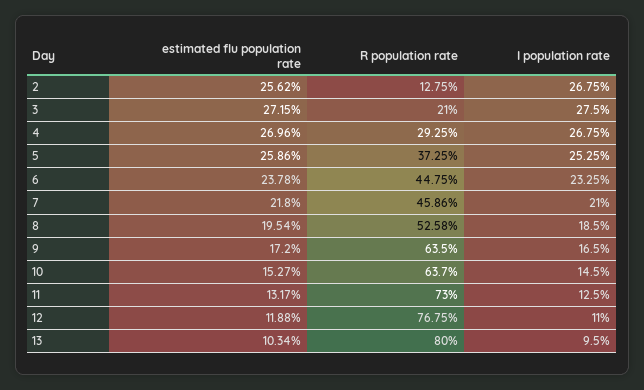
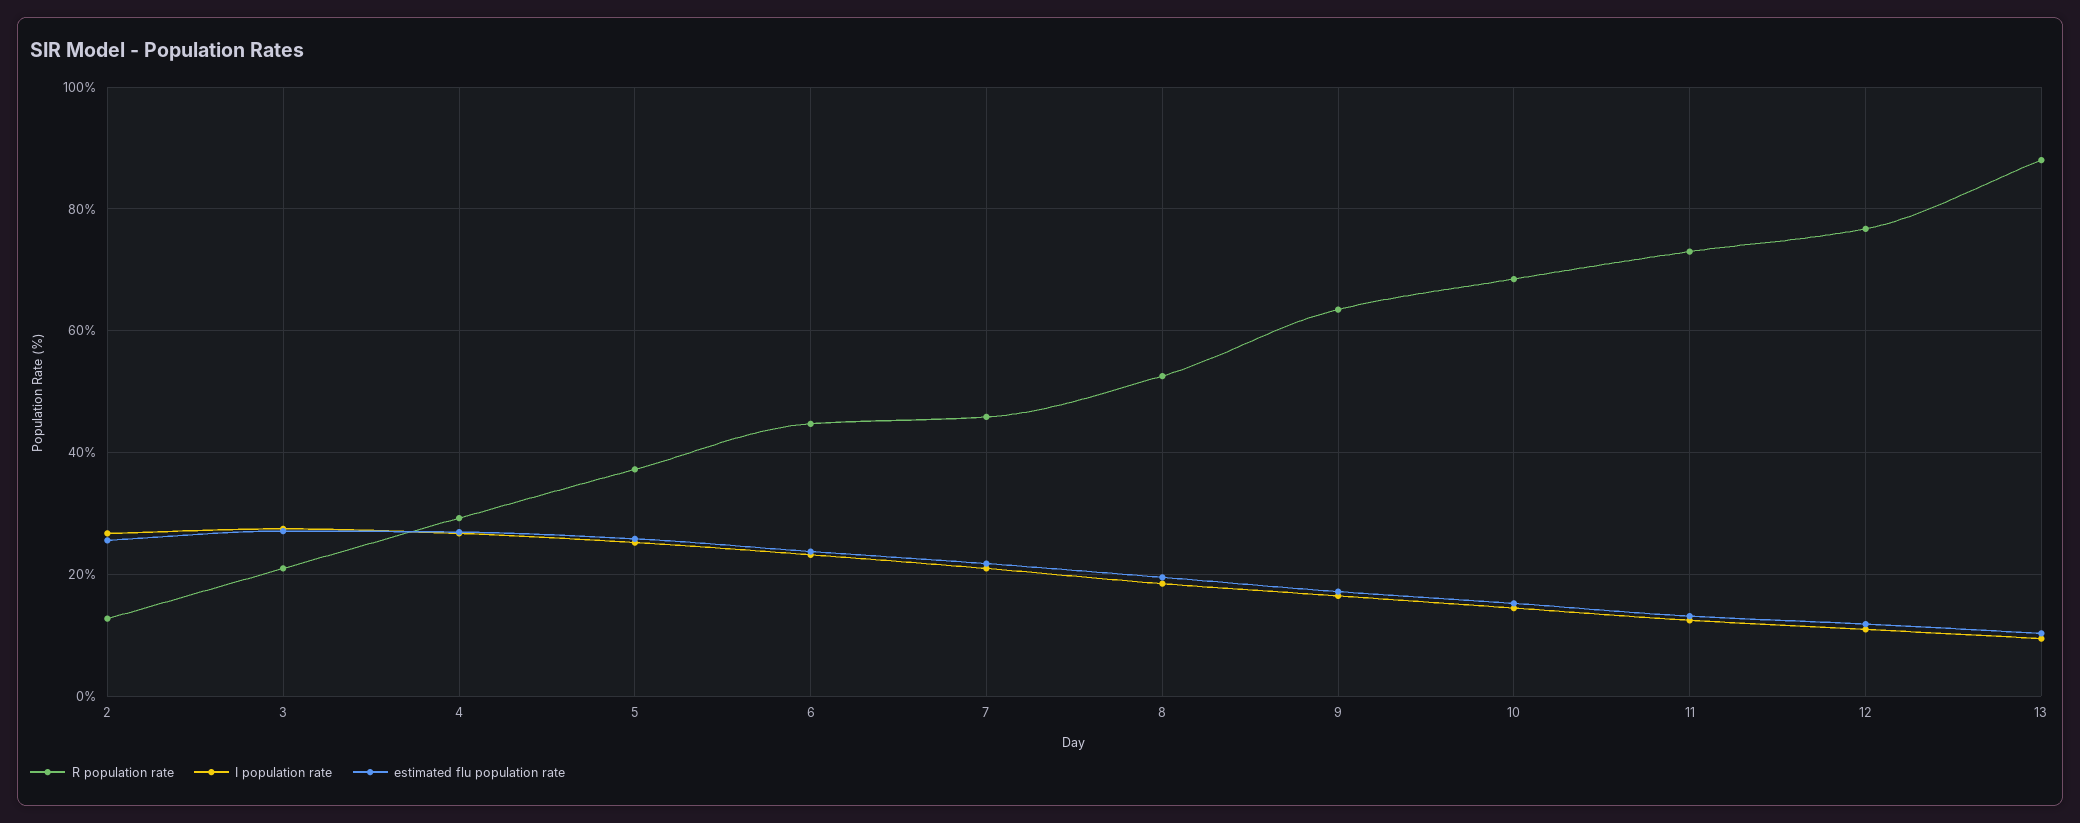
R population rate, 10: 63.7 -> 68
R population rate, 13: 80 -> 88

